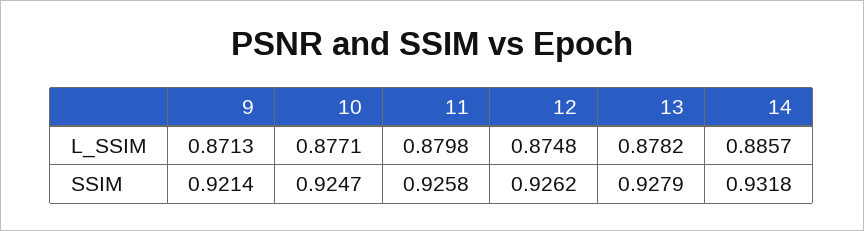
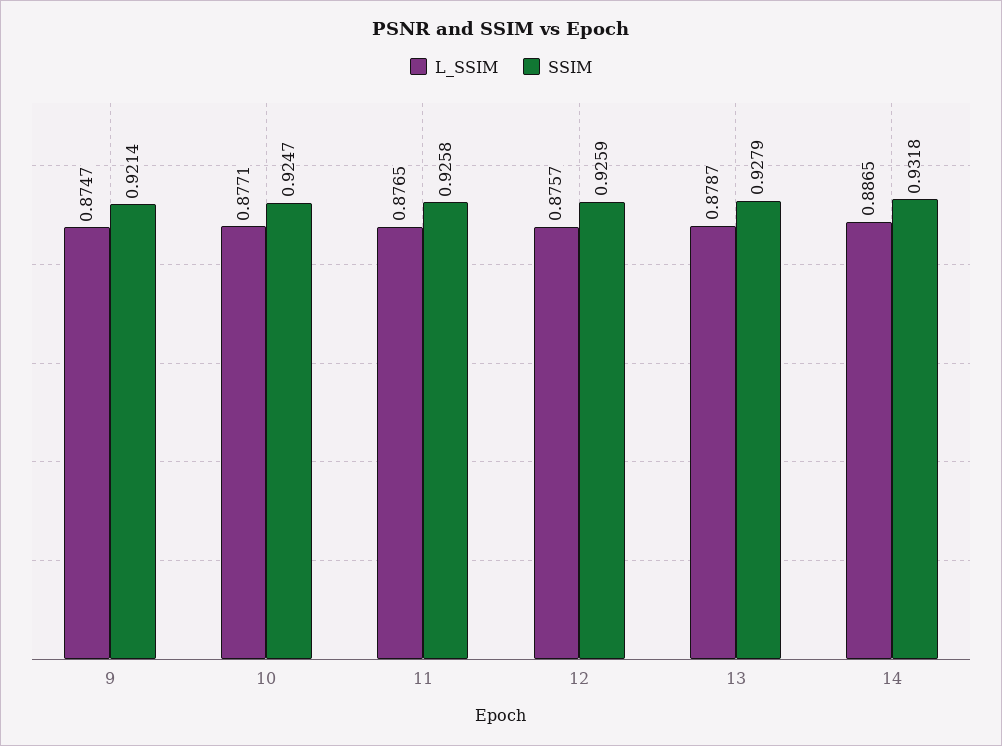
L_SSIM, 9: 0.8713 -> 0.8747
L_SSIM, 11: 0.8798 -> 0.8765
L_SSIM, 12: 0.8748 -> 0.8757
L_SSIM, 13: 0.8782 -> 0.8787
L_SSIM, 14: 0.8857 -> 0.8865
SSIM, 12: 0.9262 -> 0.9259

